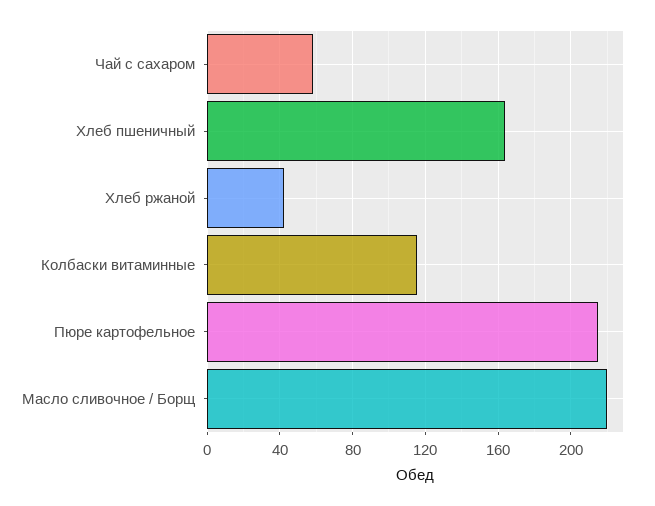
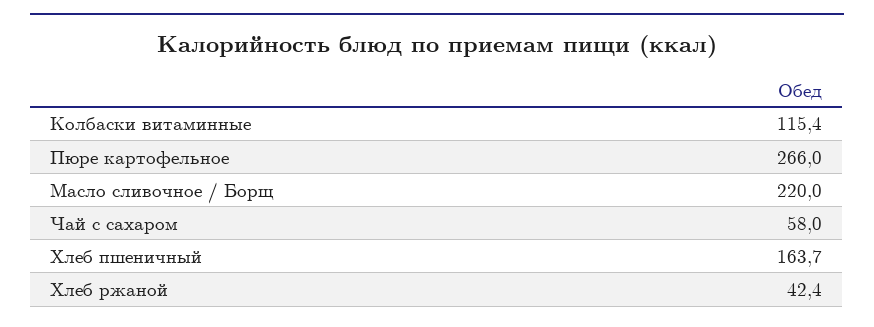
Пюре картофельное: 215 -> 266

